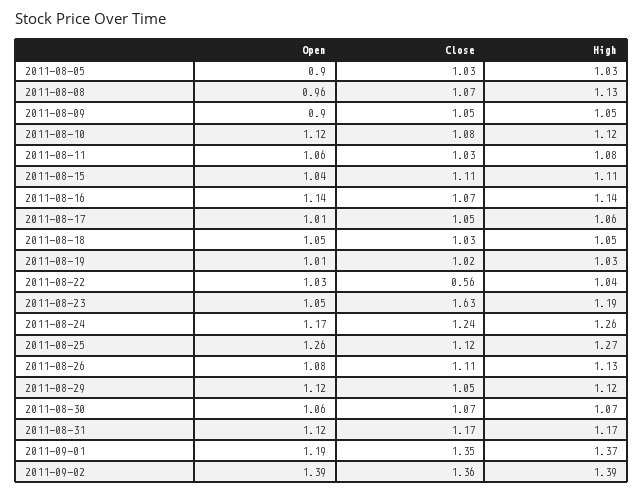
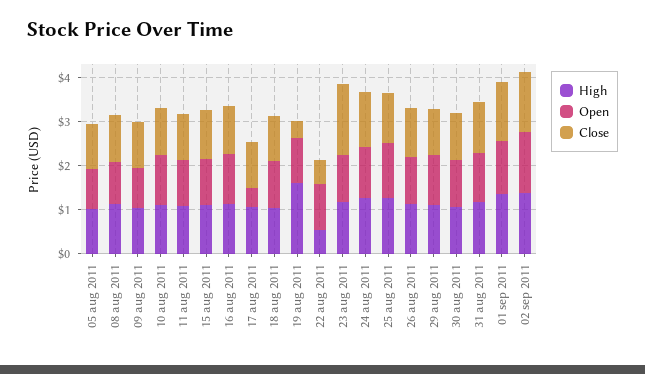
Open, 2011-08-17: 1.01 -> 0.4
Close, 2011-08-19: 1.02 -> 0.4
High, 2011-08-19: 1.03 -> 1.6
High, 2011-08-22: 1.04 -> 0.6

